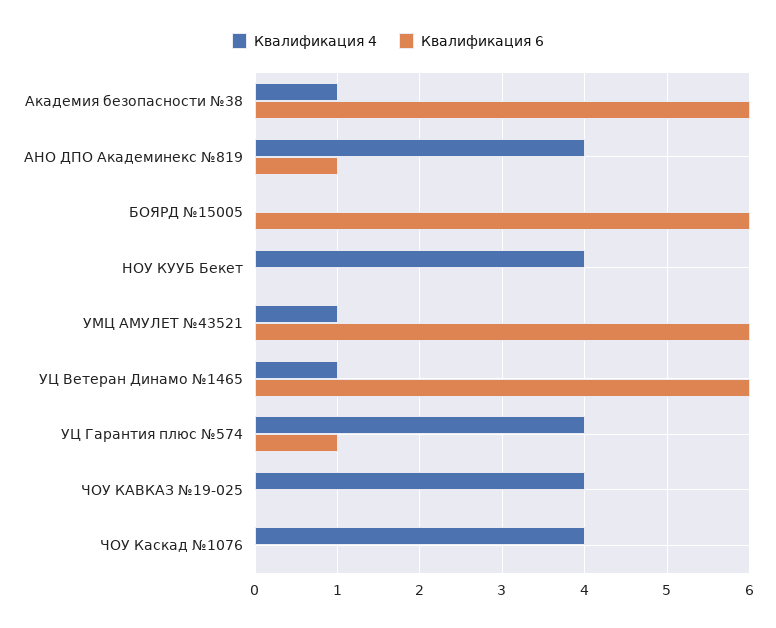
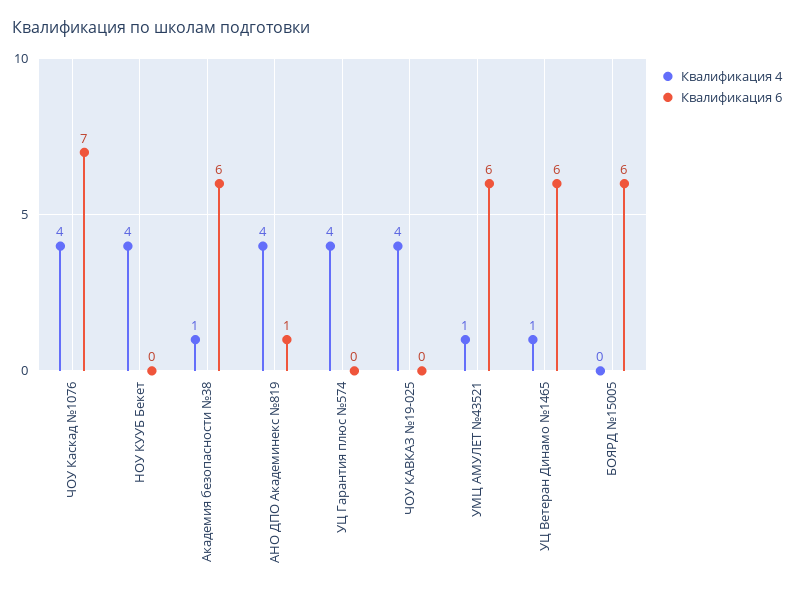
Квалификация 6, УЦ Гарантия плюс №574: 1 -> 0
Квалификация 6, ЧОУ Каскад №1076: 0 -> 7

